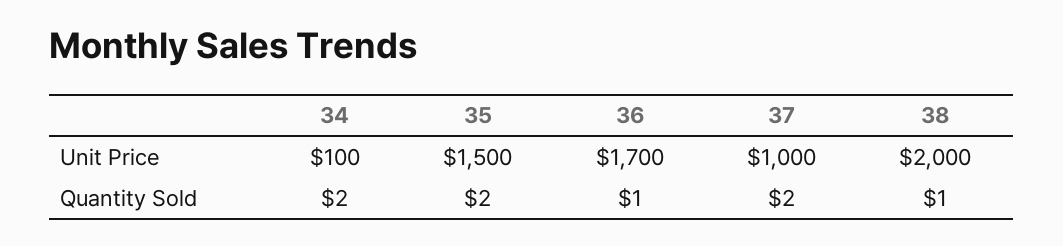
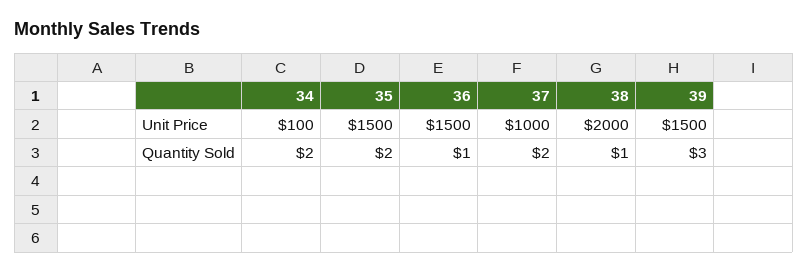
36, Unit Price: 1700 -> 1500
39, Unit Price: none -> 1500
39, Quantity Sold: none -> 3

